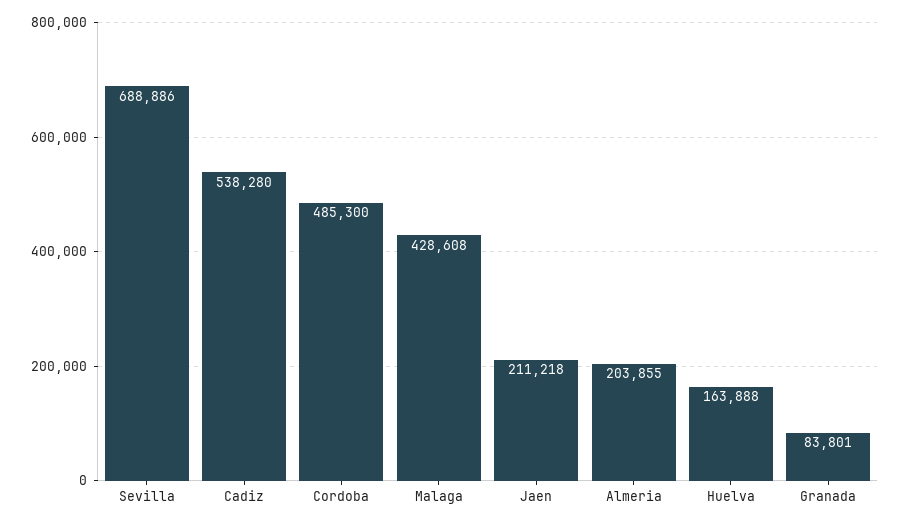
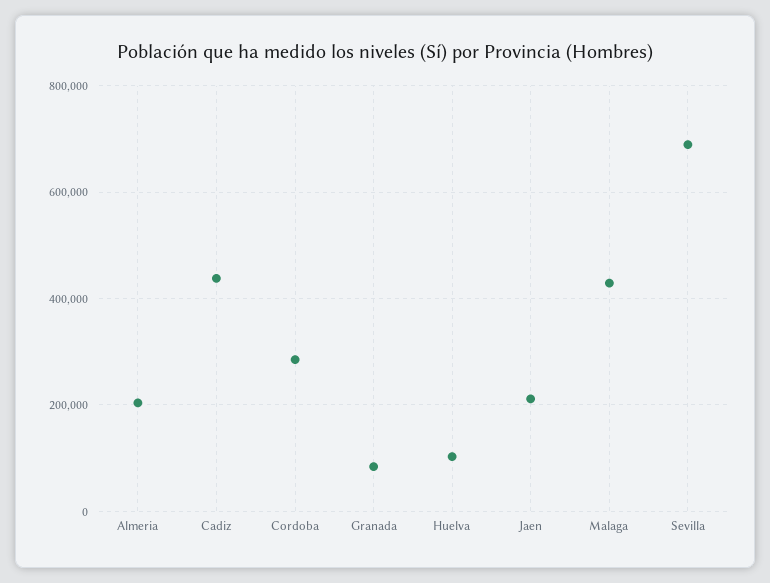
Cadiz: 538280 -> 440000
Cordoba: 485300 -> 280000
Huelva: 163888 -> 100000

